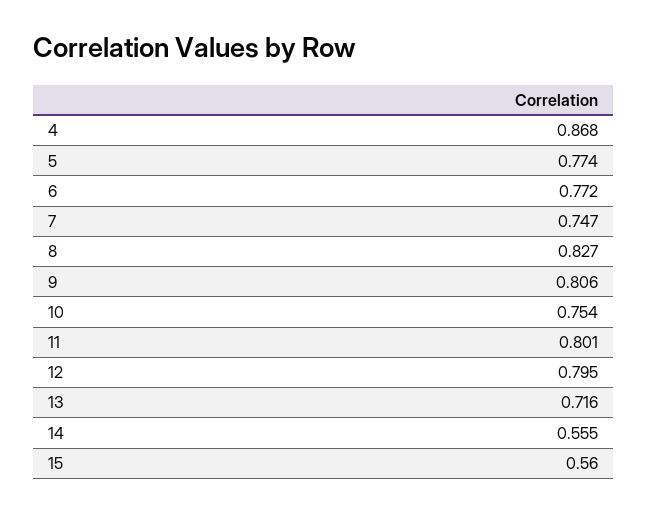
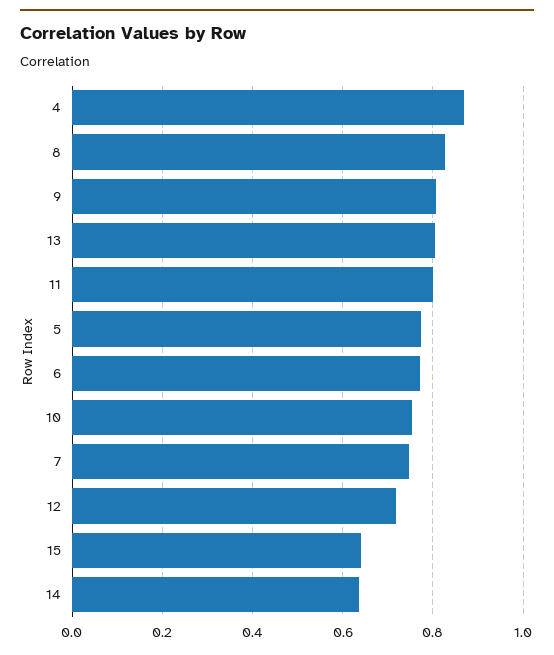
12: 0.795 -> 0.72
13: 0.716 -> 0.8
14: 0.555 -> 0.64
15: 0.56 -> 0.64

